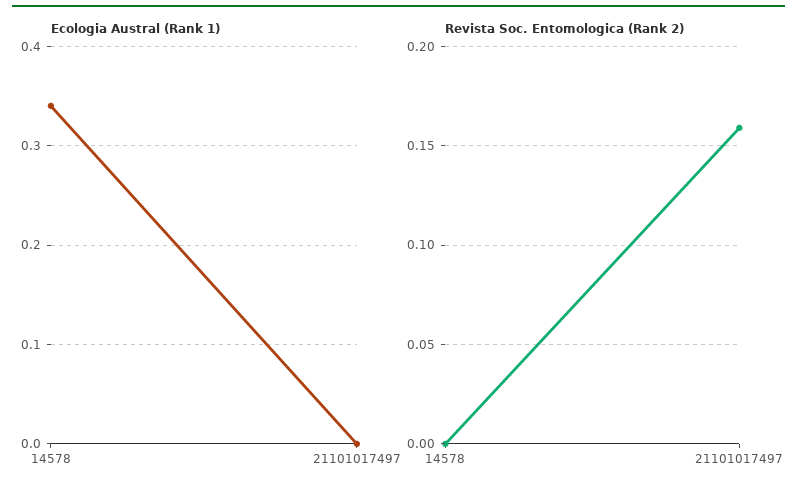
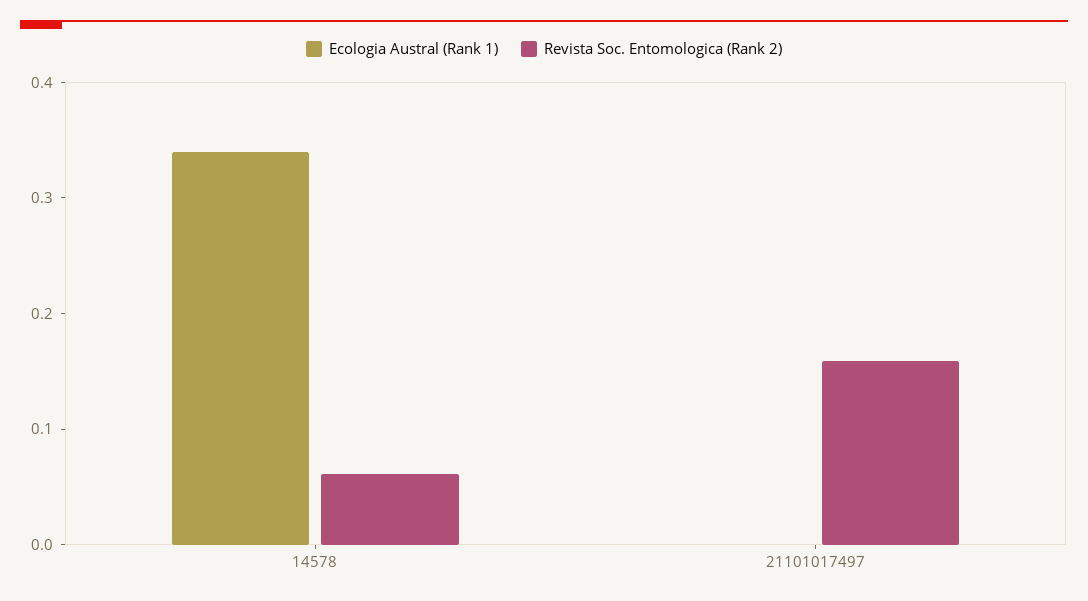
Revista Soc. Entomologica (Rank 2), 14578: 0 -> 0.06

